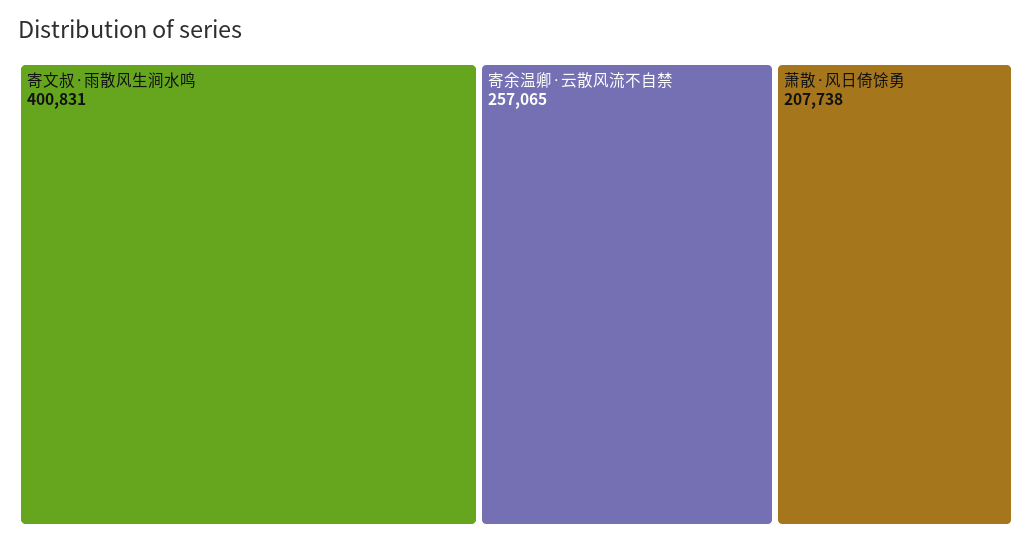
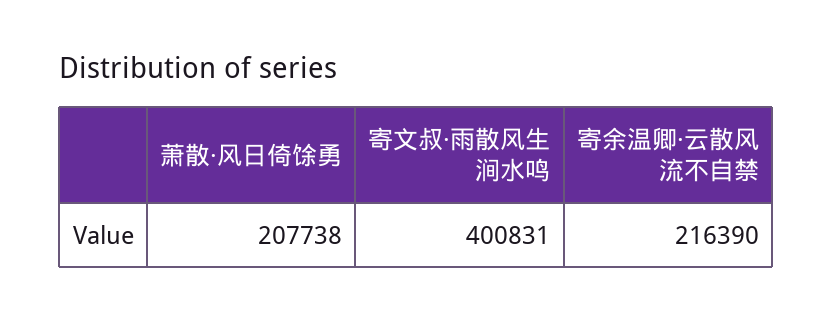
寄余温卿·云散风流不自禁: 257065 -> 216390

